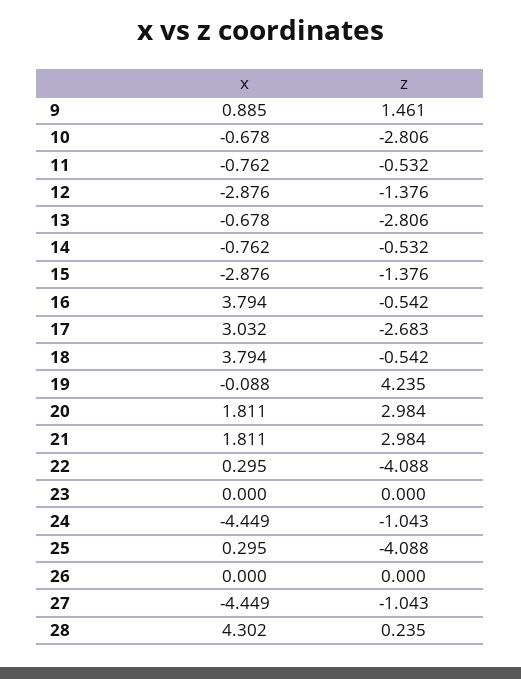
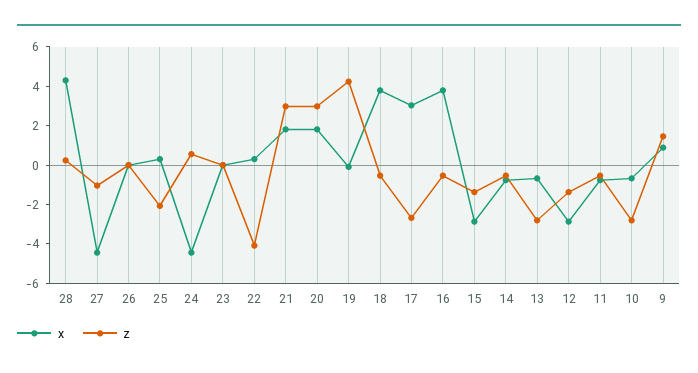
z, 24: -1.043 -> 0.5
z, 25: -4.088 -> -2

